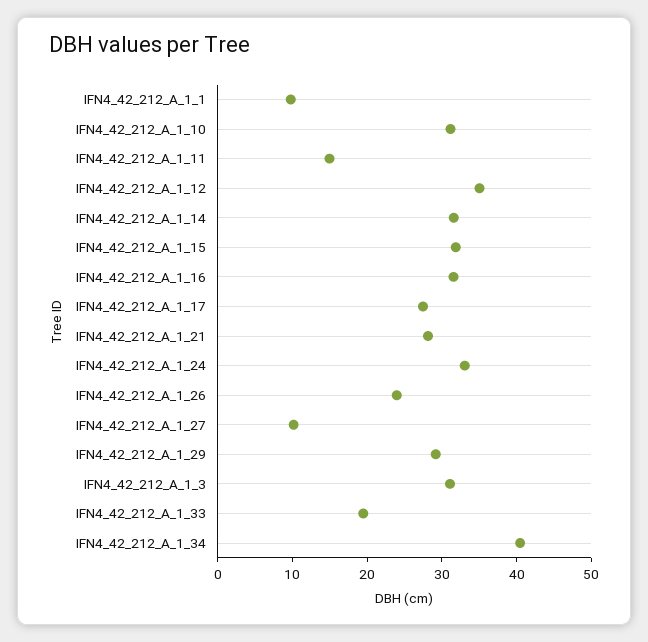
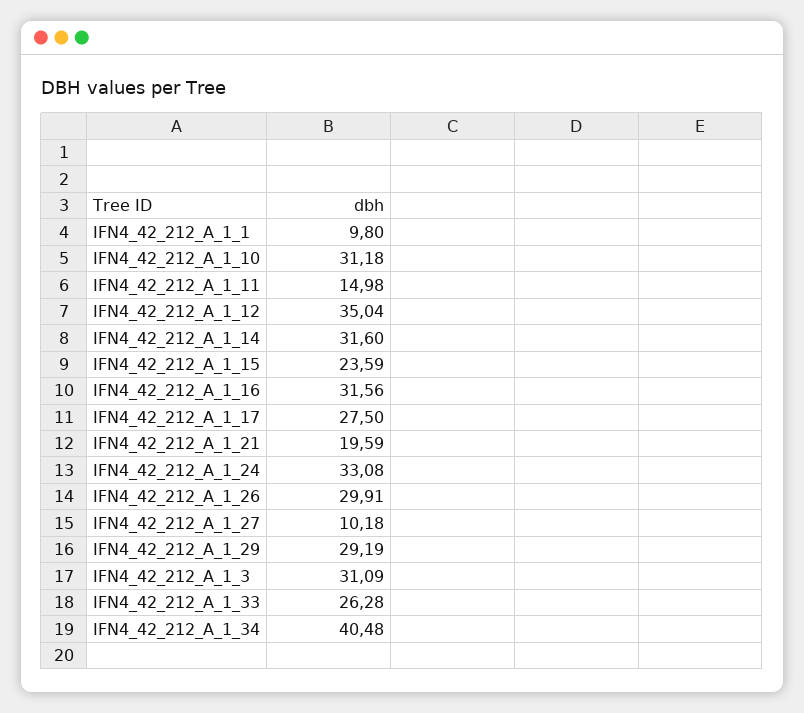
IFN4_42_212_A_1_15: 32 -> 23.59
IFN4_42_212_A_1_21: 28 -> 19.59
IFN4_42_212_A_1_26: 24 -> 29.91
IFN4_42_212_A_1_33: 20 -> 26.28

